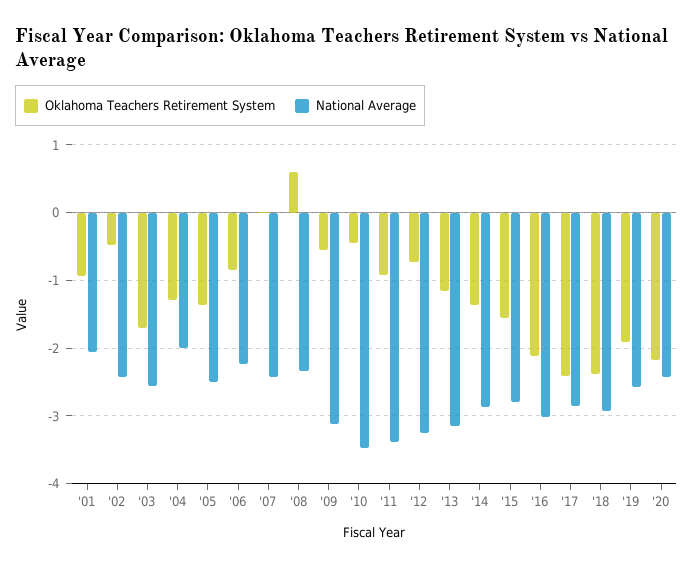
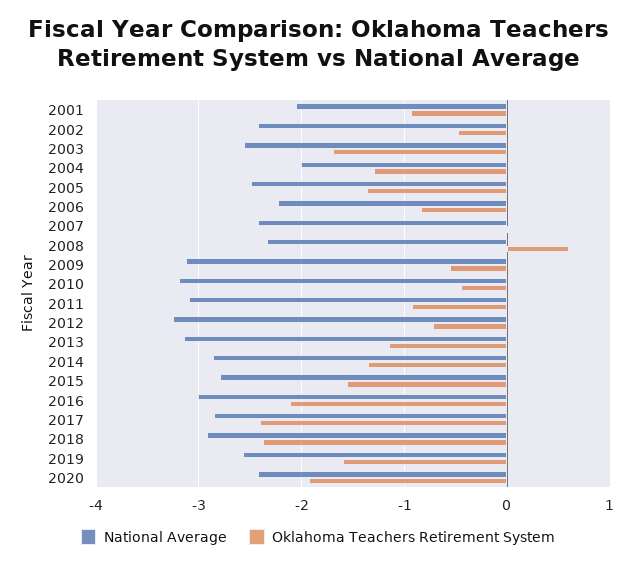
National Average, '10: -3.5 -> -3.2
National Average, '11: -3.4 -> -3.1
Oklahoma Teachers Retirement System, '19: -1.9 -> -1.6
Oklahoma Teachers Retirement System, '20: -2.2 -> -1.9

